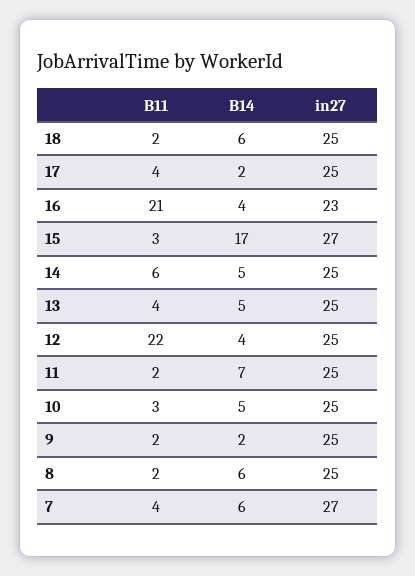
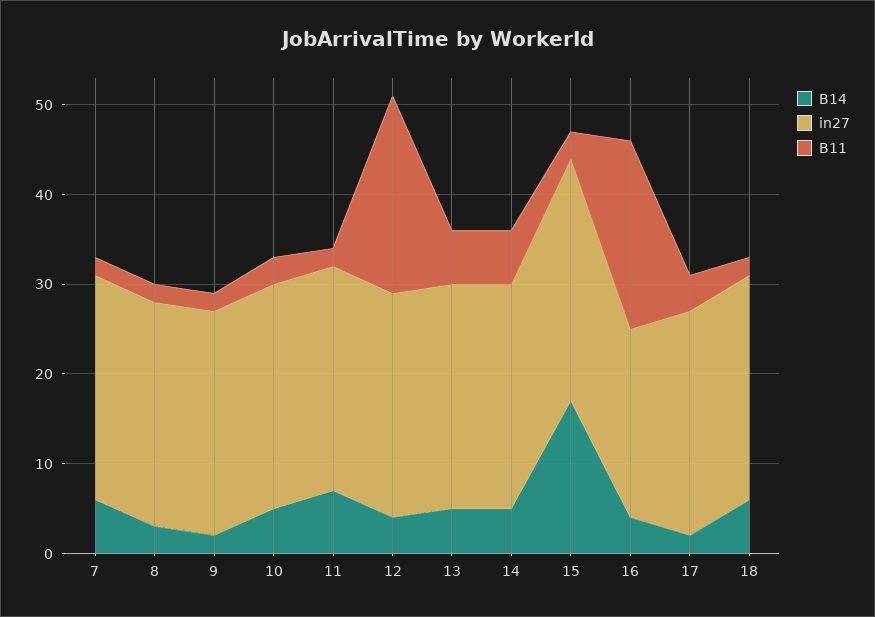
in27, 16: 23 -> 21
B11, 13: 4 -> 6
B14, 8: 6 -> 3
B11, 7: 4 -> 2
in27, 7: 27 -> 25

